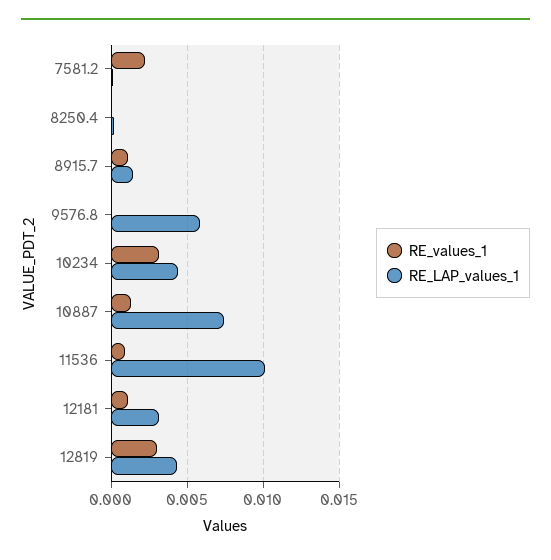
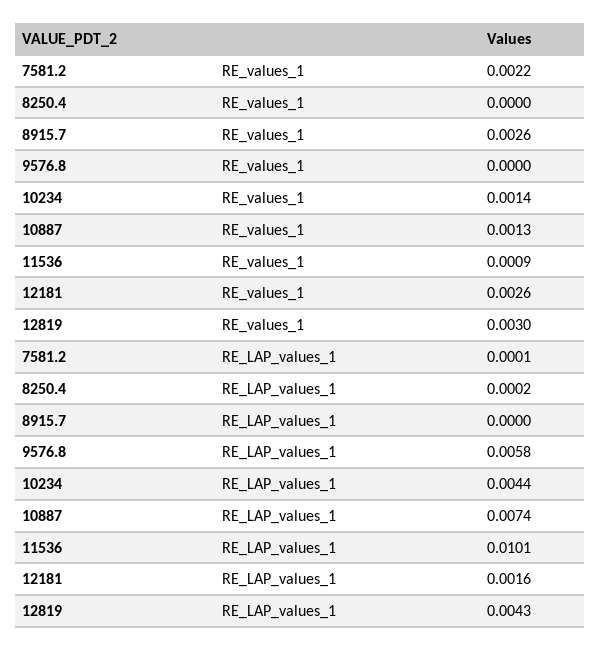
RE_values_1, 8915.7: 0.001 -> 0.0026
RE_LAP_values_1, 8915.7: 0.0015 -> 0
RE_values_1, 10234: 0.003 -> 0.0014
RE_values_1, 12181: 0.001 -> 0.0026
RE_LAP_values_1, 12181: 0.003 -> 0.0016

